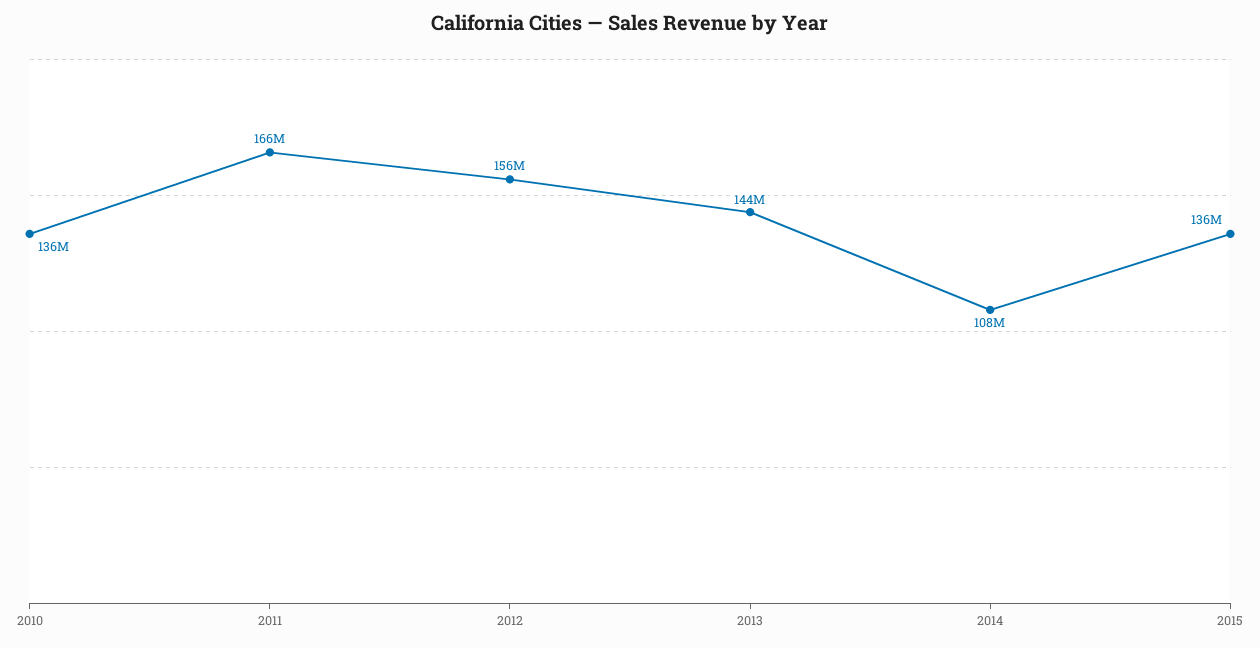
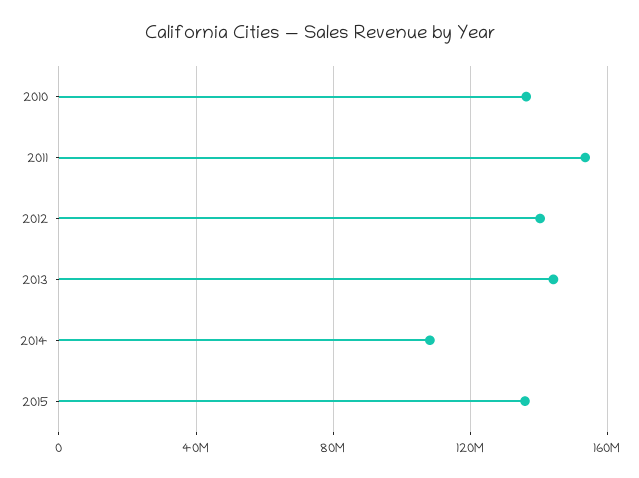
2011: 166000000 -> 155000000
2012: 156000000 -> 140000000

